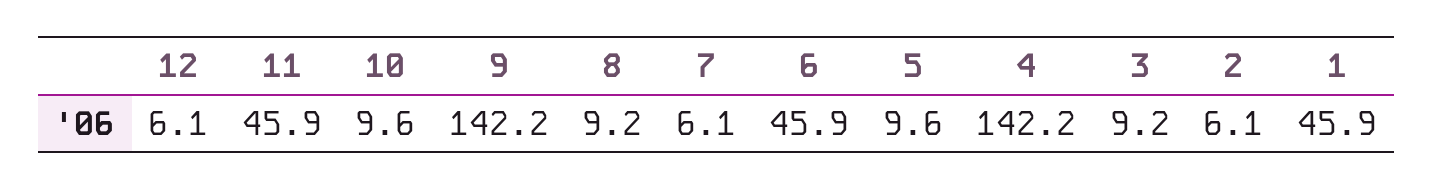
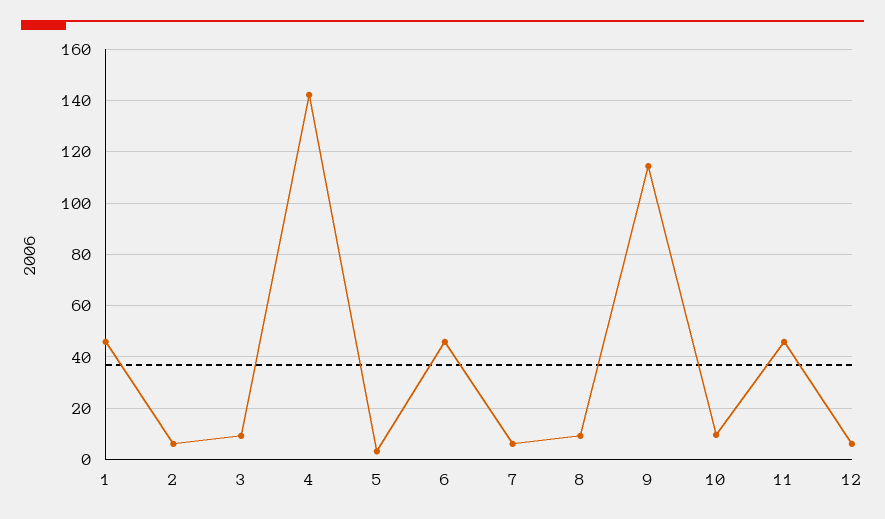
9: 142.2 -> 115
5: 9.6 -> 2.5

